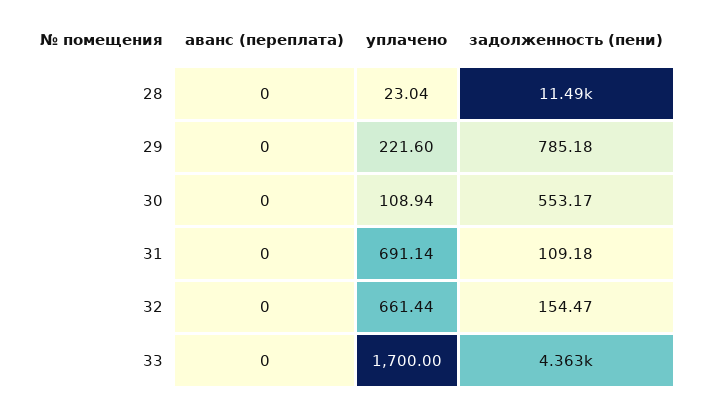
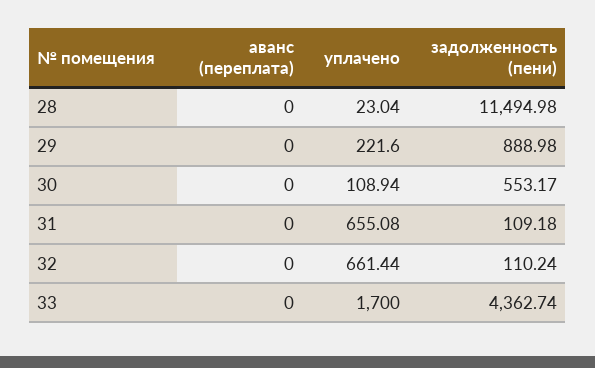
задолженность (пени), 29: 785.18 -> 888.98
уплачено, 31: 691.14 -> 655.08
задолженность (пени), 32: 154.47 -> 110.24

